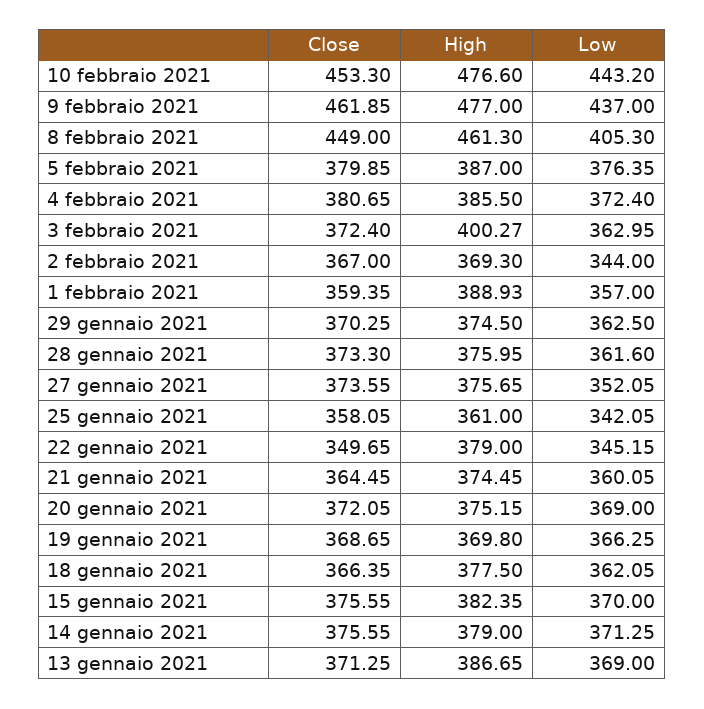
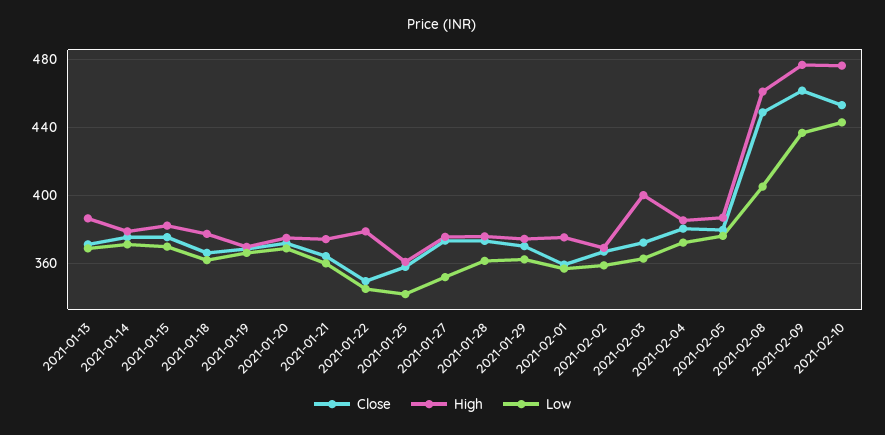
Low, 2 febbraio 2021: 344 -> 360
High, 1 febbraio 2021: 388.93 -> 375

